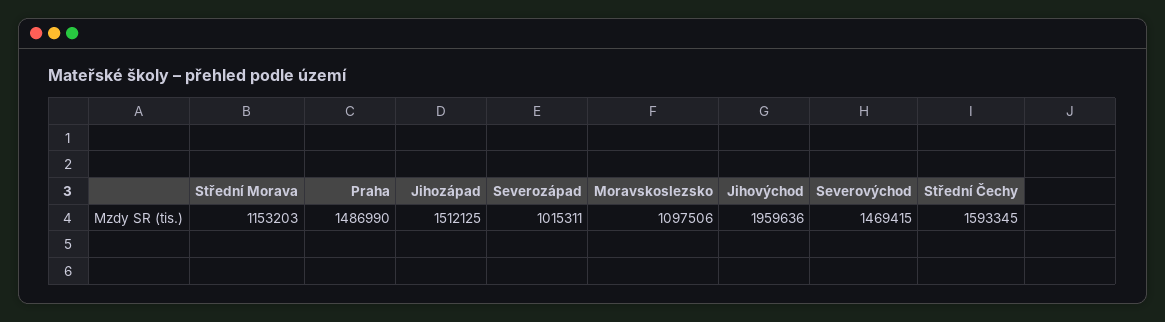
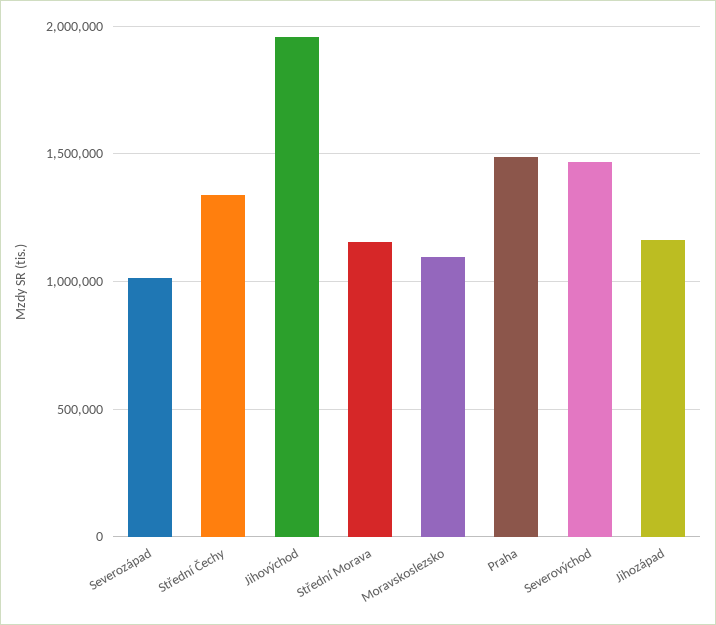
Jihozápad: 1512125 -> 1150000
Střední Čechy: 1593345 -> 1350000

